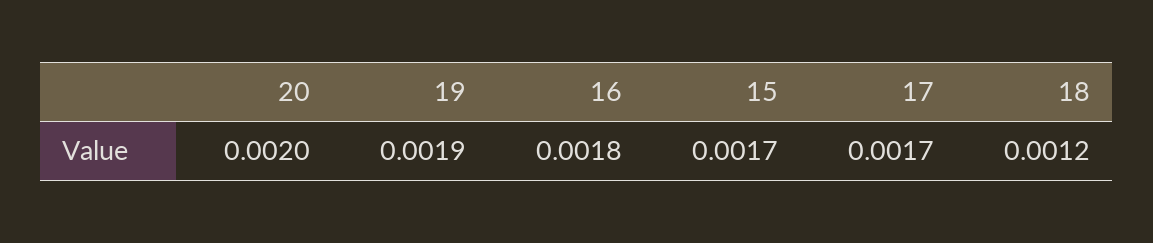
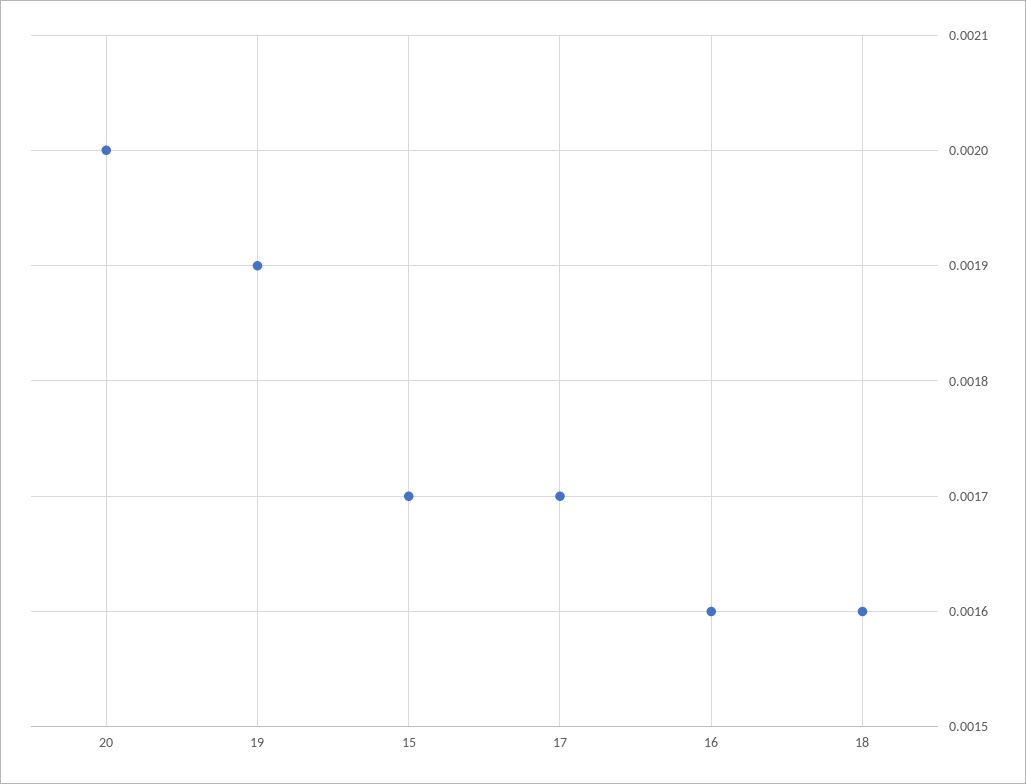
16: 0.0018 -> 0.0016
18: 0.0012 -> 0.0016

